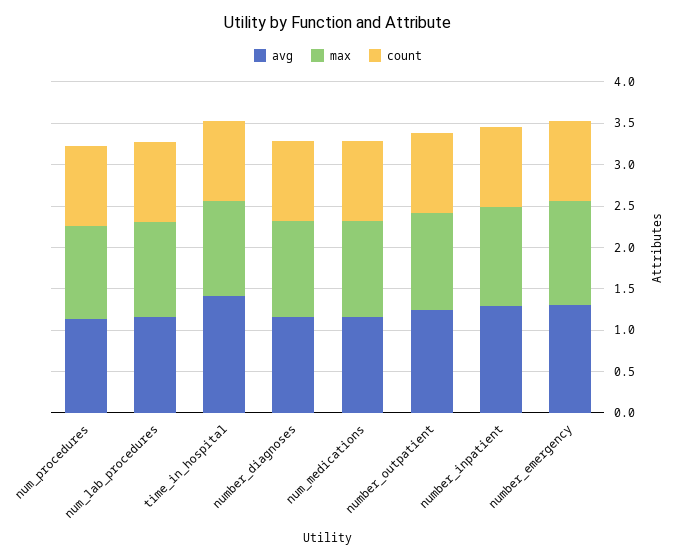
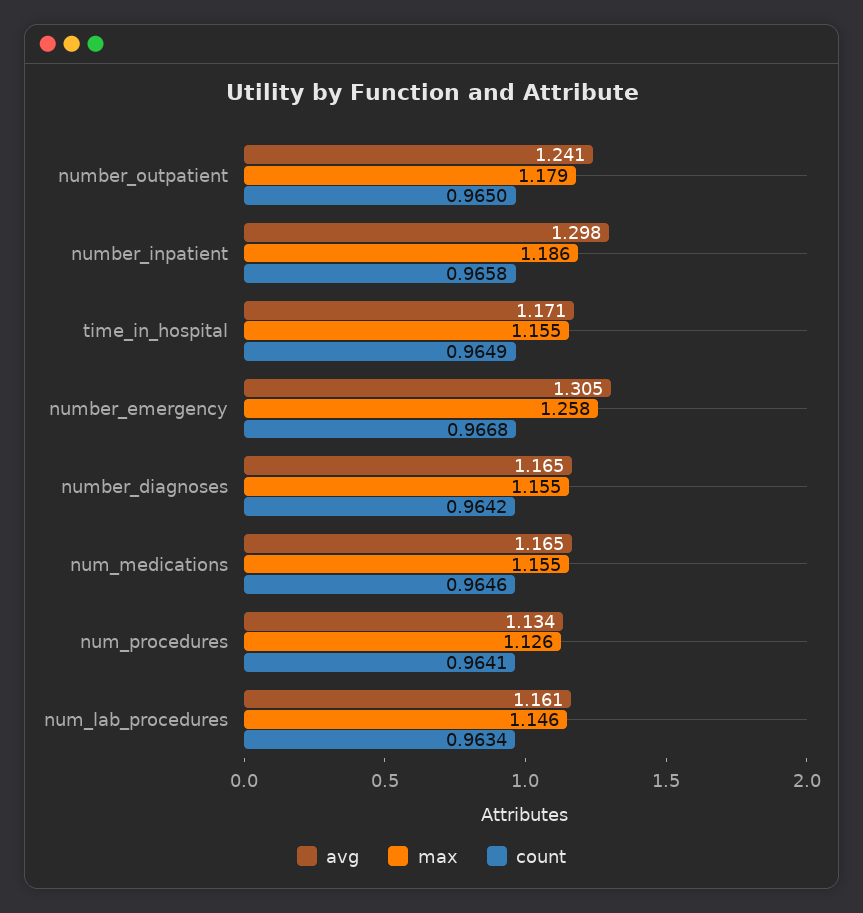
avg, time_in_hospital: 1.4 -> 1.171

